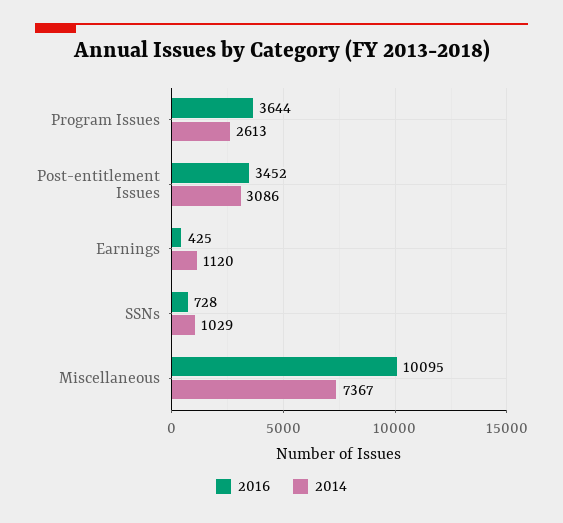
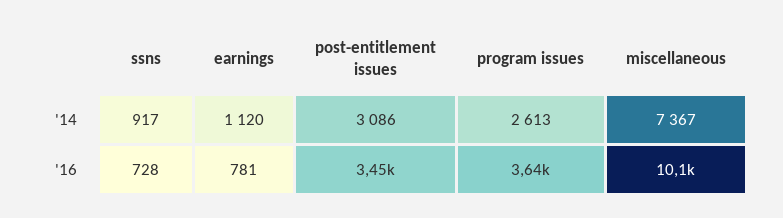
2016, Earnings: 425 -> 781
2014, SSNs: 1029 -> 917

